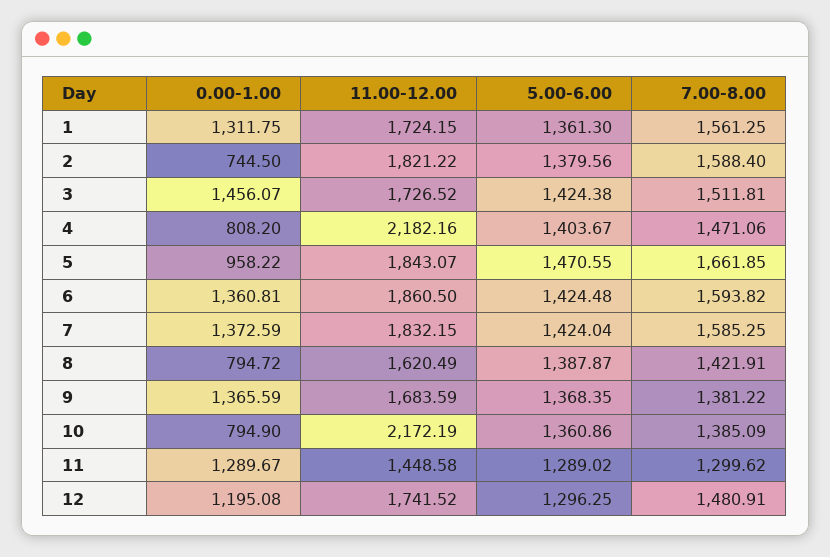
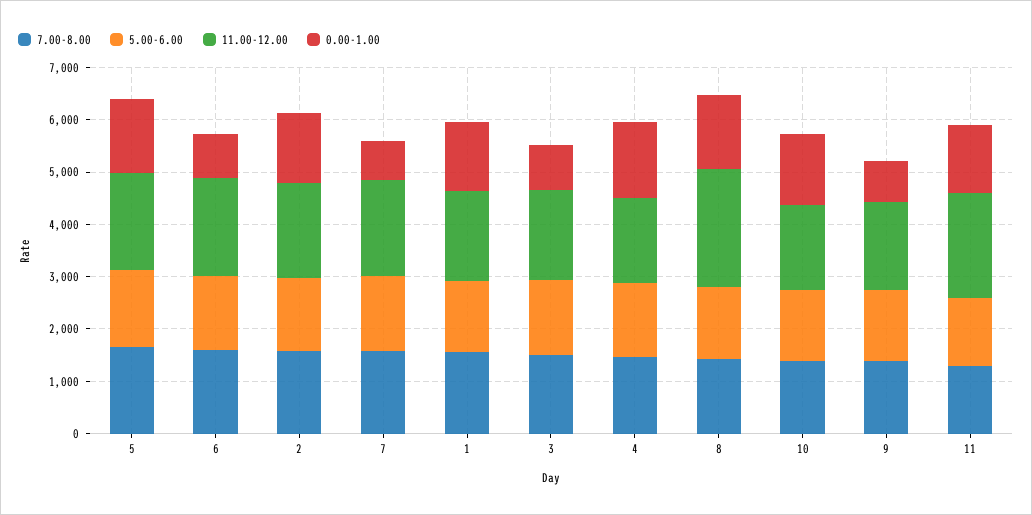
0.00-1.00, 2: 744.5 -> 1400
0.00-1.00, 3: 1456.07 -> 800
0.00-1.00, 4: 808.2 -> 1400
11.00-12.00, 4: 2182.16 -> 1600
0.00-1.00, 5: 958.22 -> 1400
0.00-1.00, 6: 1360.81 -> 800
0.00-1.00, 7: 1372.59 -> 800
0.00-1.00, 8: 794.72 -> 1400
11.00-12.00, 8: 1620.49 -> 2200
0.00-1.00, 9: 1365.59 -> 800
0.00-1.00, 10: 794.9 -> 1400
11.00-12.00, 10: 2172.19 -> 1600
11.00-12.00, 11: 1448.58 -> 2000
0.00-1.00, 12: 1195.08 -> none
11.00-12.00, 12: 1741.52 -> none
5.00-6.00, 12: 1296.25 -> none
7.00-8.00, 12: 1480.91 -> none

